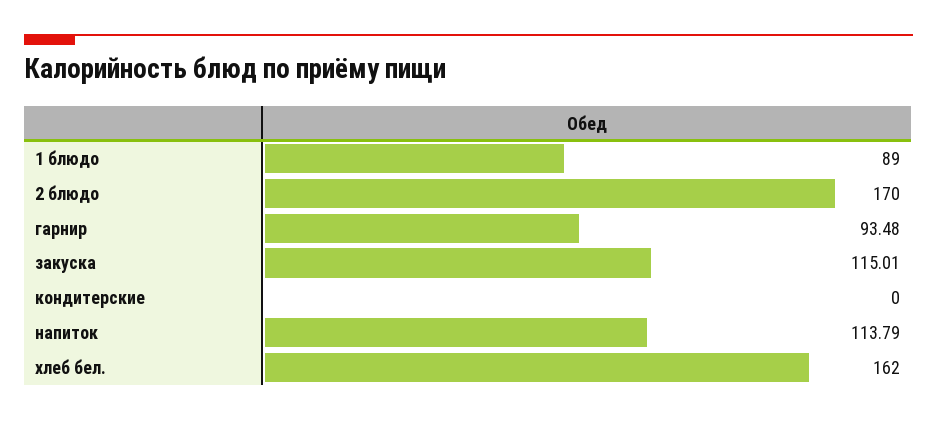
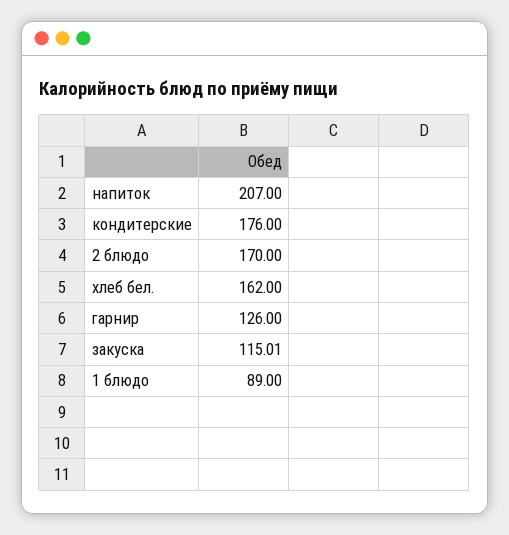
гарнир: 93.48 -> 126
кондитерские: 0 -> 176
напиток: 113.79 -> 207

